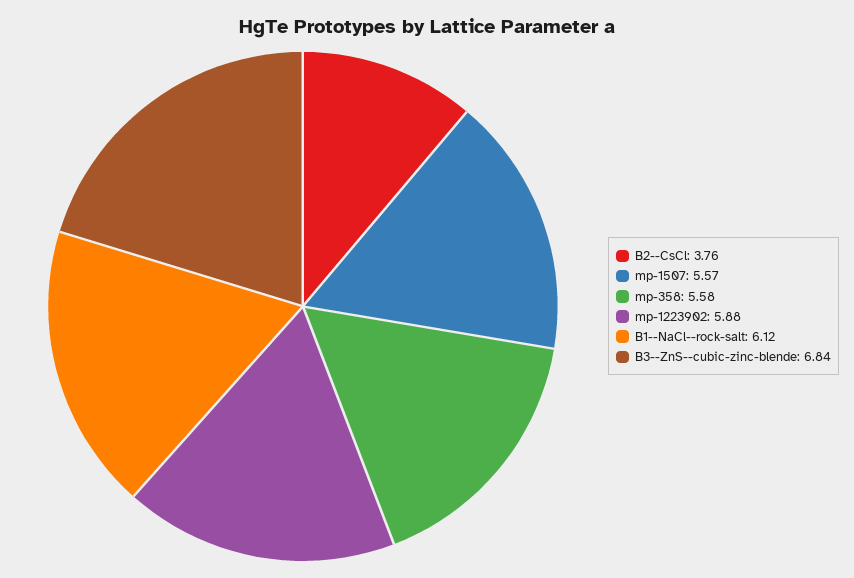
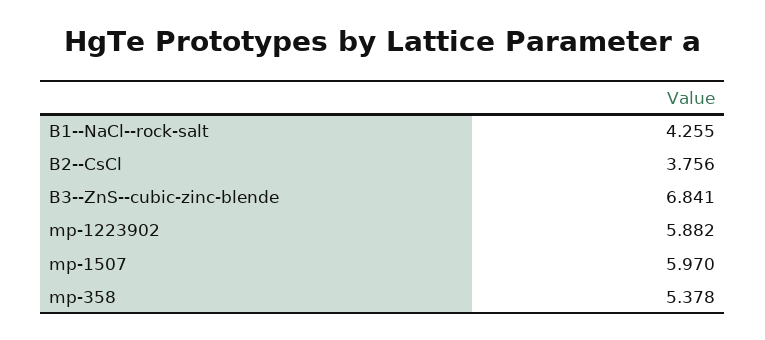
mp-1507: 5.57 -> 5.97
mp-358: 5.58 -> 5.378
B1--NaCl--rock-salt: 6.12 -> 4.255

